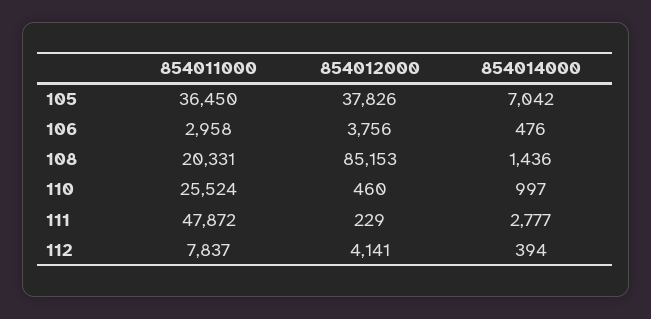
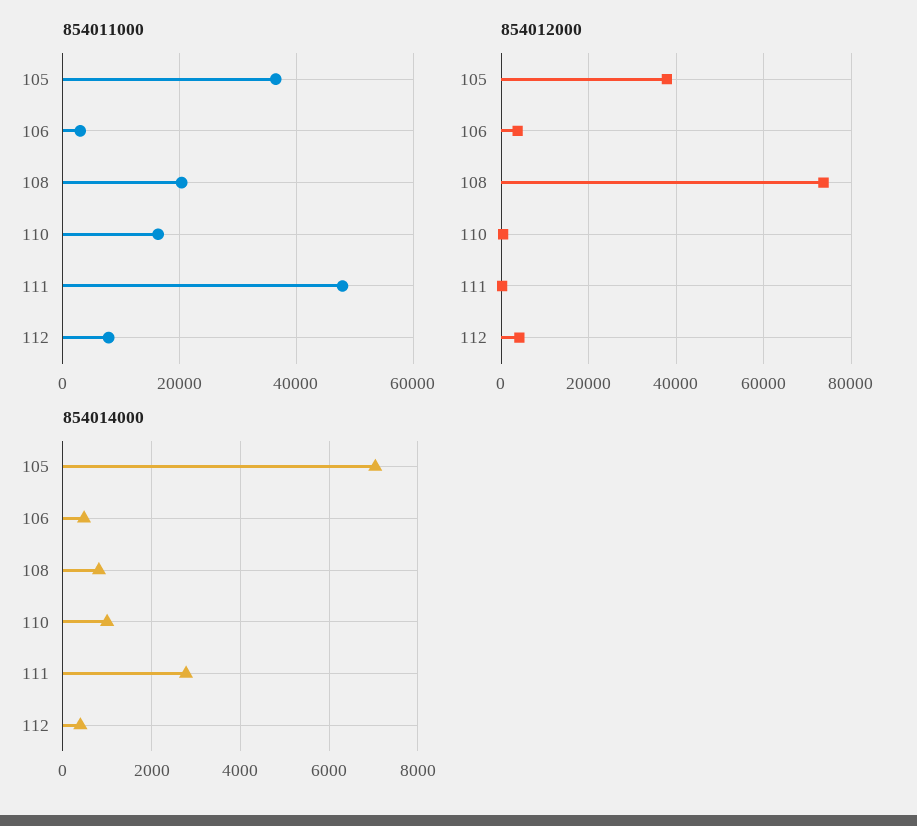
854012000, 108: 85153 -> 74000
854014000, 108: 1436 -> 800
854011000, 110: 25524 -> 16000

